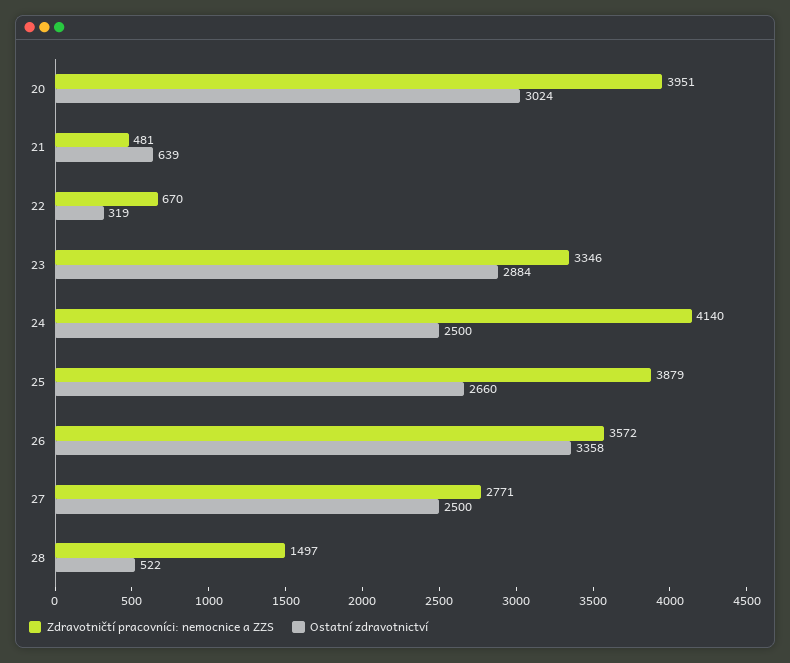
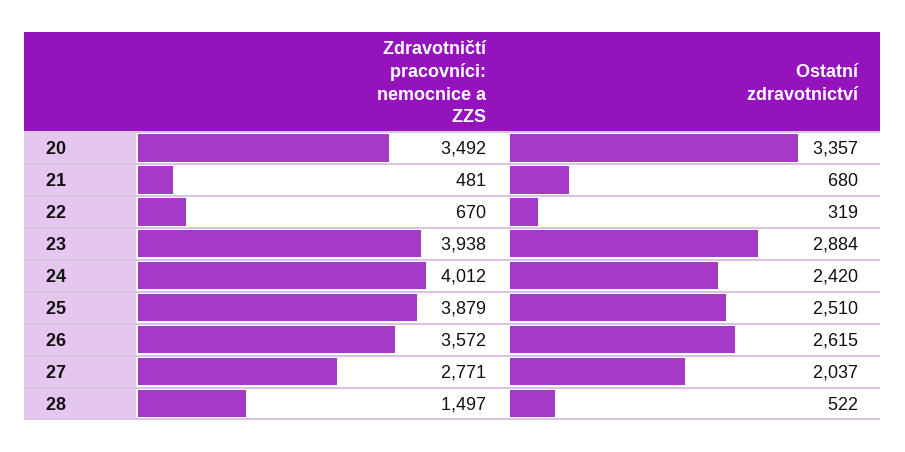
Zdravotničtí pracovníci: nemocnice a ZZS, 20: 3951 -> 3492
Ostatní zdravotnictví, 20: 3024 -> 3357
Ostatní zdravotnictví, 21: 639 -> 680
Zdravotničtí pracovníci: nemocnice a ZZS, 23: 3346 -> 3938
Zdravotničtí pracovníci: nemocnice a ZZS, 24: 4140 -> 4012
Ostatní zdravotnictví, 24: 2500 -> 2420
Ostatní zdravotnictví, 25: 2660 -> 2510
Ostatní zdravotnictví, 26: 3358 -> 2615
Ostatní zdravotnictví, 27: 2500 -> 2037

